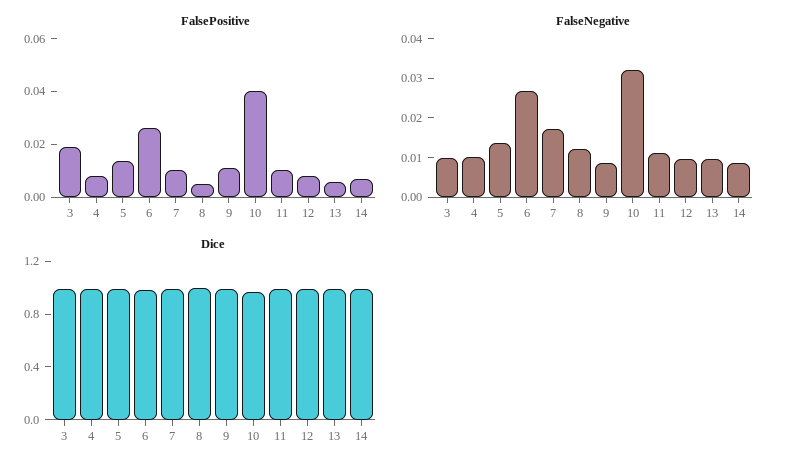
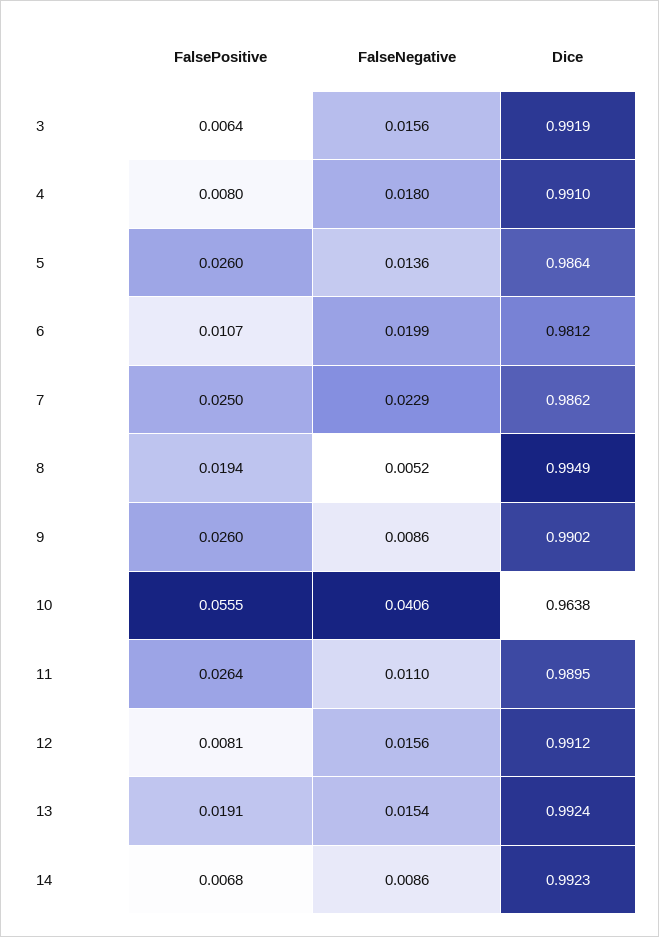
FalsePositive, 3: 0.02 -> 0.0064
FalsePositive, 5: 0.015 -> 0.026
FalsePositive, 6: 0.025 -> 0.0107
FalsePositive, 7: 0.01 -> 0.025
FalsePositive, 8: 0.005 -> 0.0194
FalsePositive, 9: 0.01 -> 0.026
FalsePositive, 10: 0.04 -> 0.0555
FalsePositive, 11: 0.01 -> 0.0264
FalsePositive, 13: 0.005 -> 0.0191
FalseNegative, 3: 0.01 -> 0.0156
FalseNegative, 4: 0.01 -> 0.018
FalseNegative, 6: 0.0275 -> 0.0199
FalseNegative, 7: 0.0175 -> 0.0229
FalseNegative, 8: 0.0125 -> 0.0052
FalseNegative, 10: 0.0325 -> 0.0406
FalseNegative, 12: 0.01 -> 0.0156
FalseNegative, 13: 0.01 -> 0.0154

